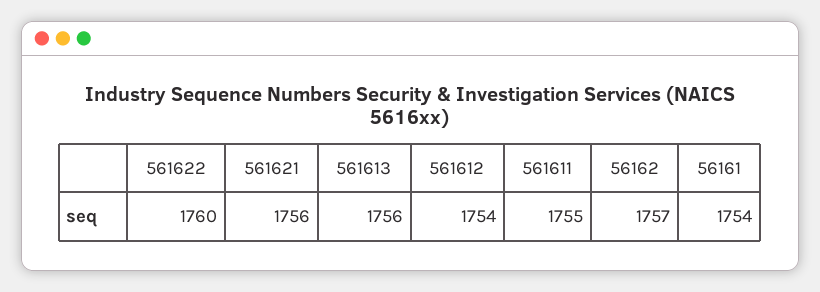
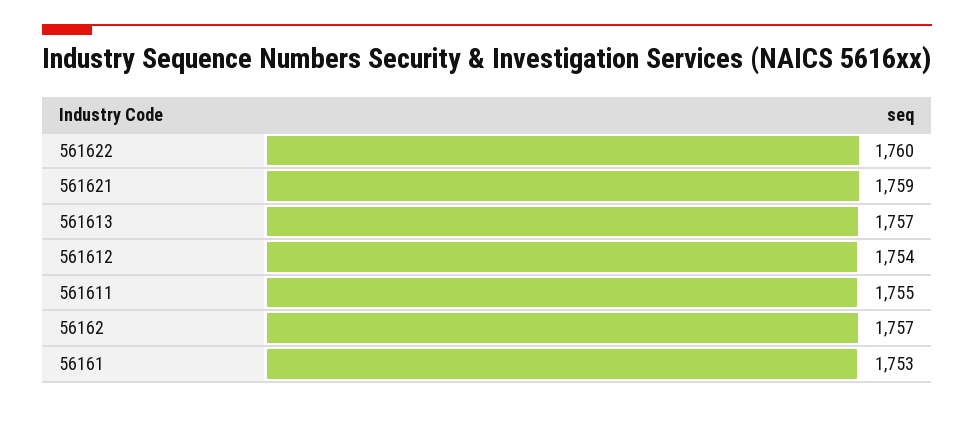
561621: 1756 -> 1759
561613: 1756 -> 1757
56161: 1754 -> 1753

